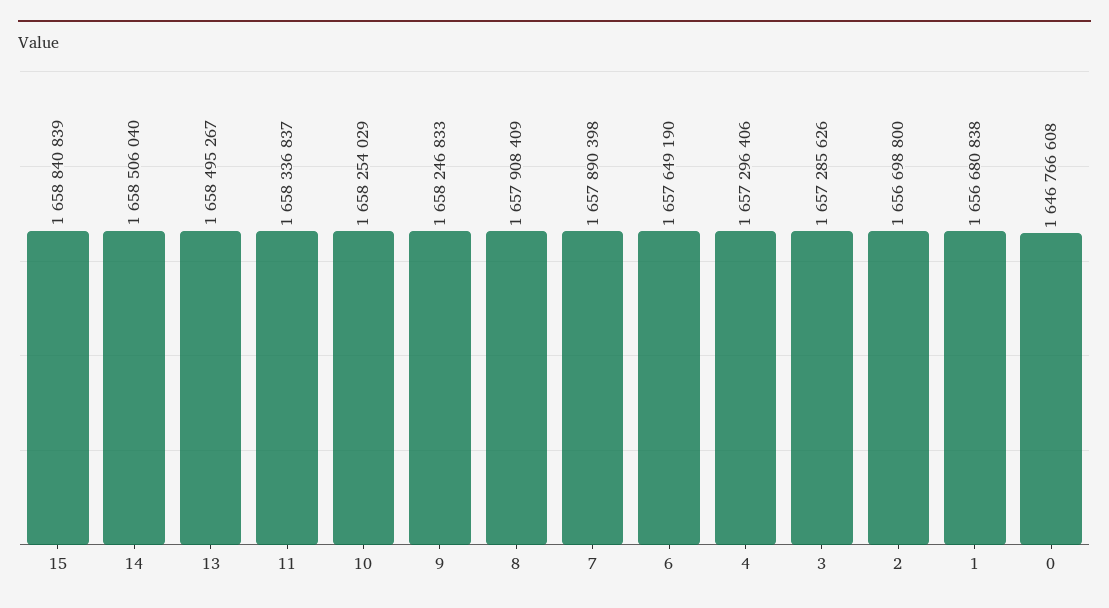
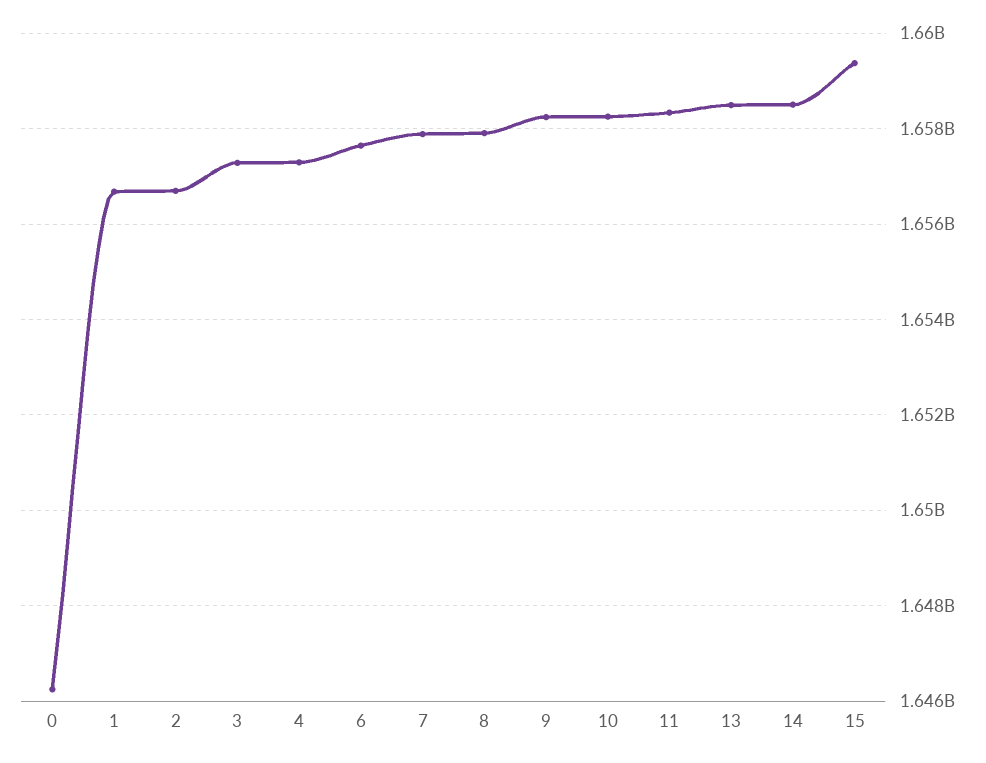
15: 1658840839 -> 1659400000
0: 1646766608 -> 1646200000

